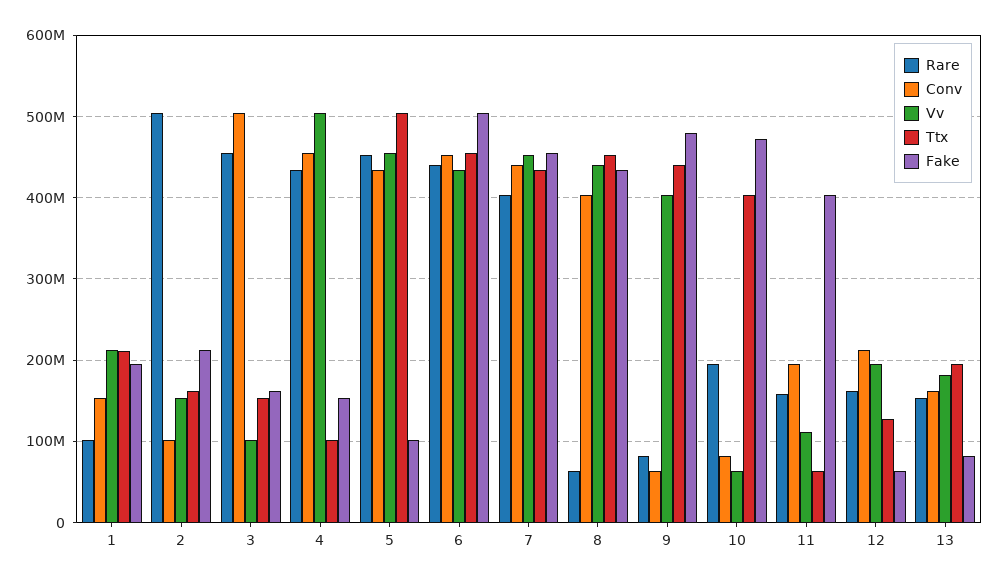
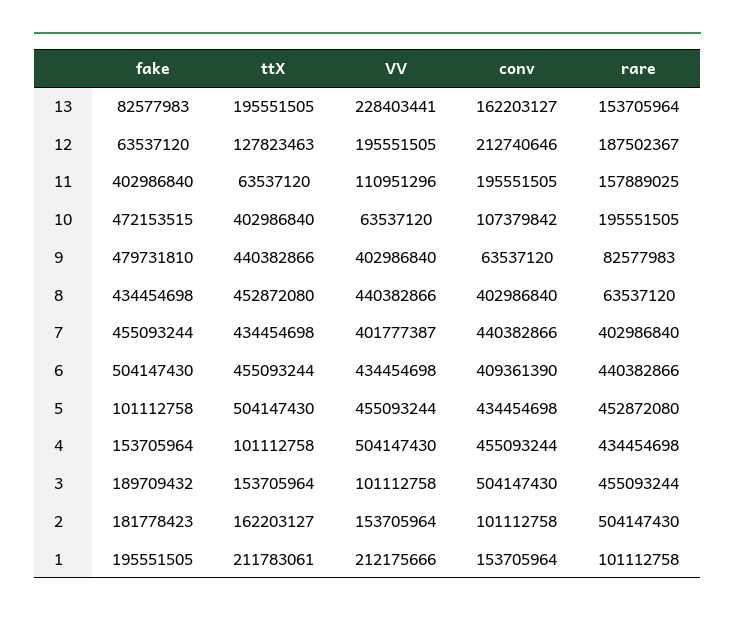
Fake, 2: 210000000 -> 181778423
Fake, 3: 160000000 -> 189709432
Conv, 6: 450000000 -> 409361390
Vv, 7: 450000000 -> 401777387
Conv, 10: 80000000 -> 107379842
Rare, 12: 160000000 -> 187502367
Vv, 13: 180000000 -> 228403441

